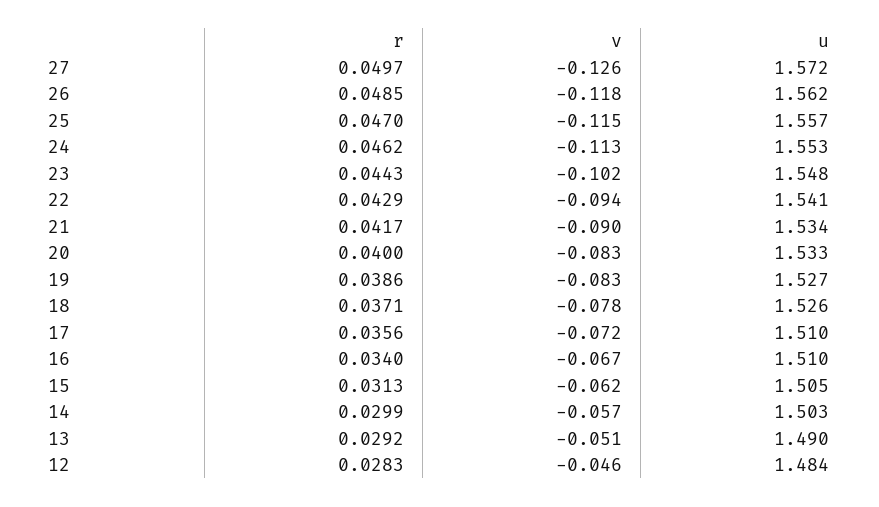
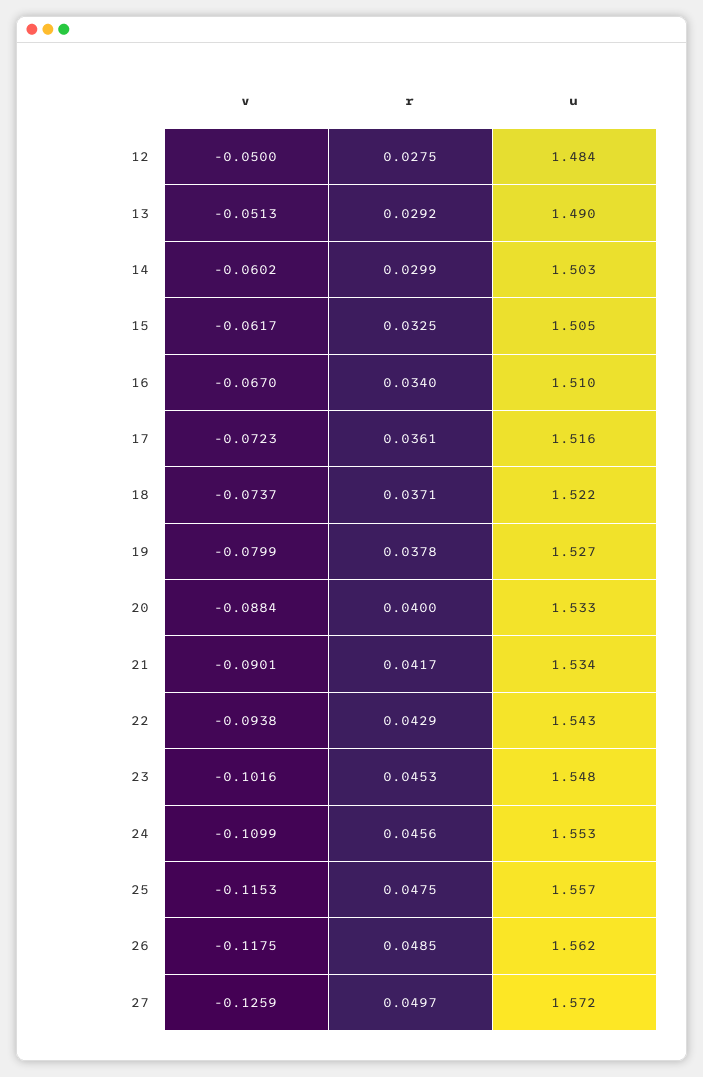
r, 25: 0.047 -> 0.0475
r, 24: 0.0462 -> 0.0456
v, 24: -0.113 -> -0.1099
r, 23: 0.0443 -> 0.0453
u, 22: 1.541 -> 1.543
v, 20: -0.083 -> -0.0884
r, 19: 0.0386 -> 0.0378
v, 19: -0.083 -> -0.0799
v, 18: -0.078 -> -0.0737
u, 18: 1.526 -> 1.522
r, 17: 0.0356 -> 0.0361
u, 17: 1.51 -> 1.516
r, 15: 0.0313 -> 0.0325
v, 14: -0.057 -> -0.0602
r, 12: 0.0283 -> 0.0275
v, 12: -0.046 -> -0.05

